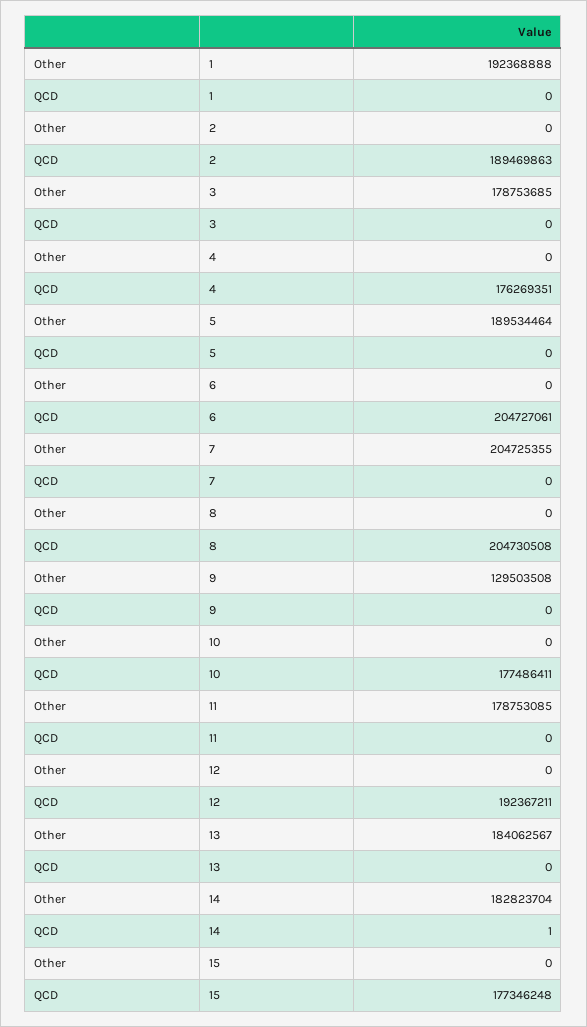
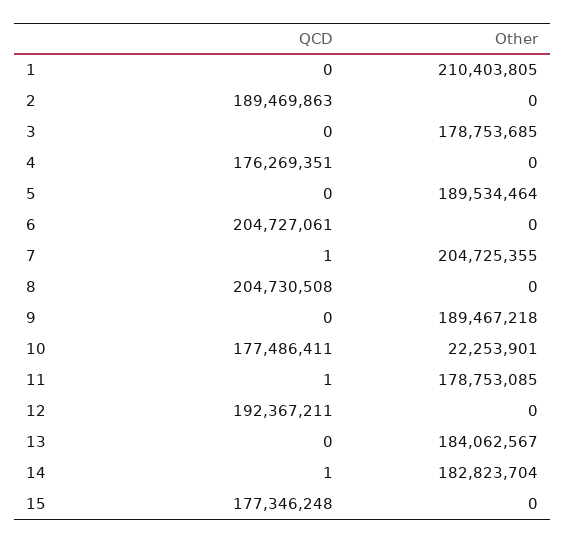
Other, 1: 192368888 -> 210403805
QCD, 7: 0 -> 1
Other, 9: 129503508 -> 189467218
Other, 10: 0 -> 22253901
QCD, 11: 0 -> 1

